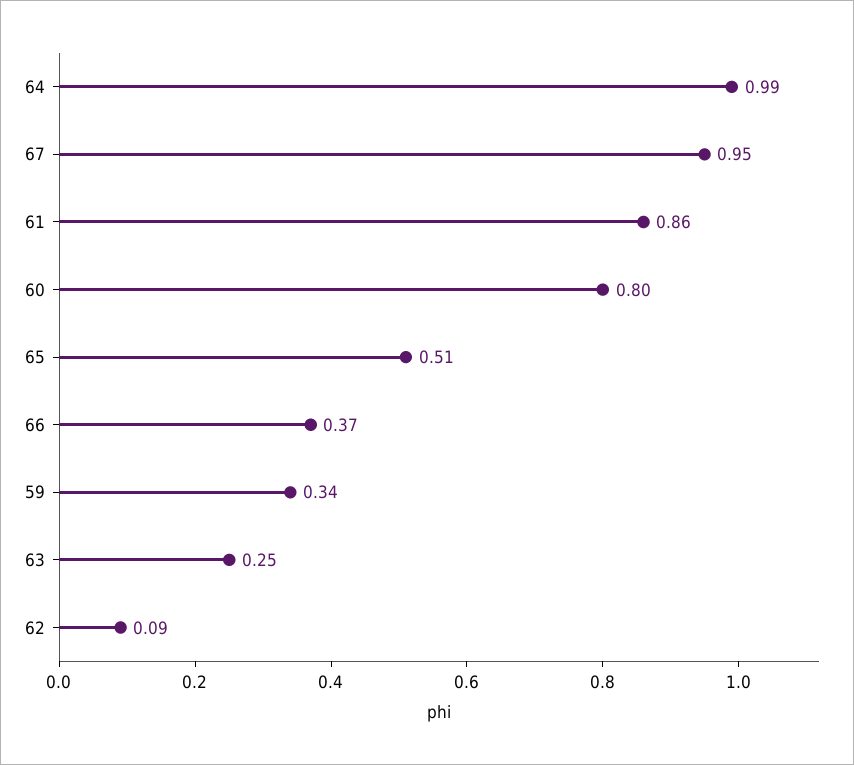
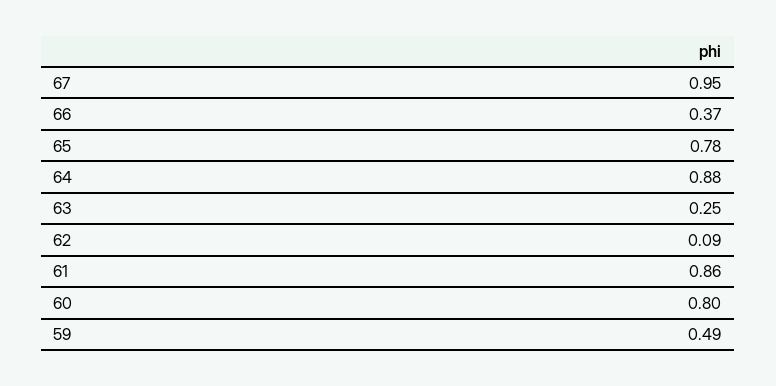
64: 0.99 -> 0.88
65: 0.51 -> 0.78
59: 0.34 -> 0.49

